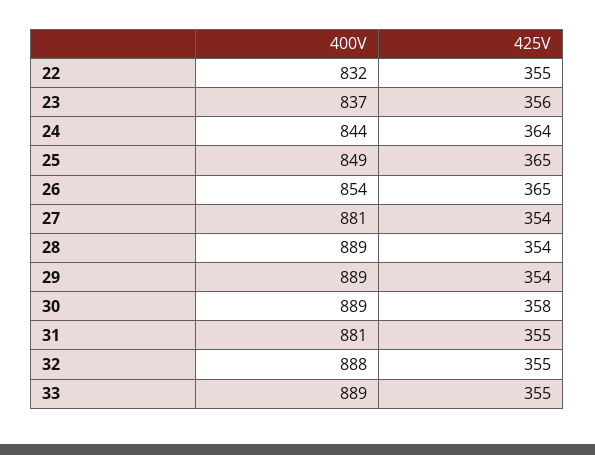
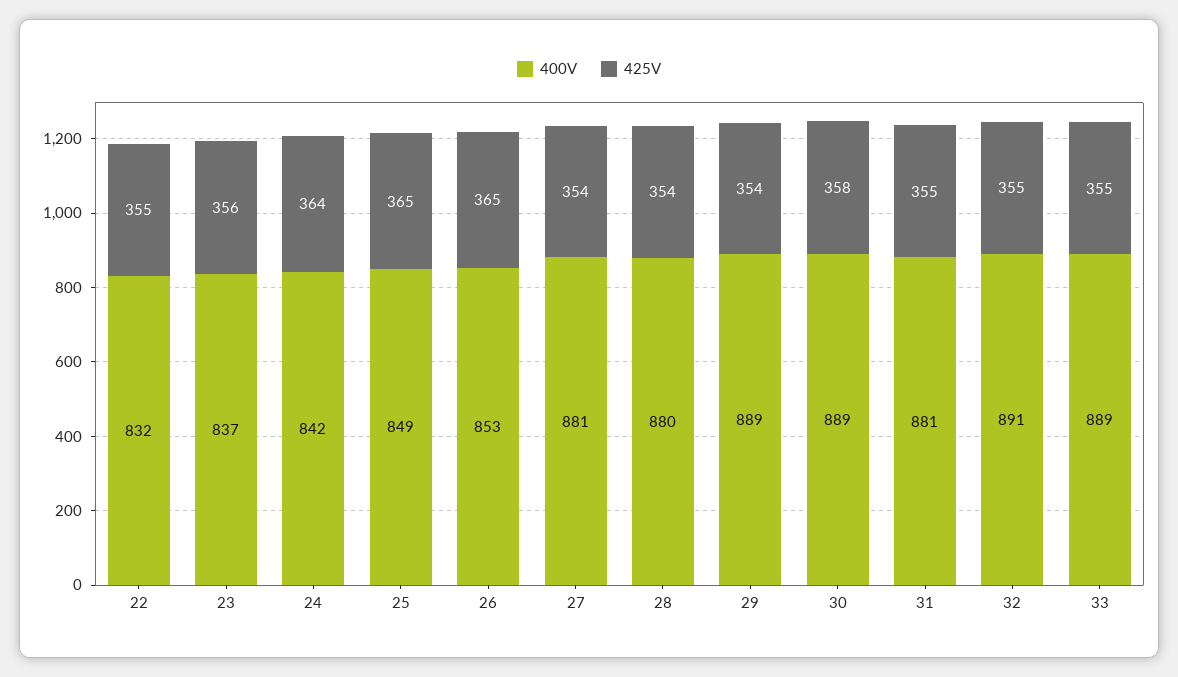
400V, 24: 844 -> 842
400V, 26: 854 -> 853
400V, 28: 889 -> 880
400V, 32: 888 -> 891

